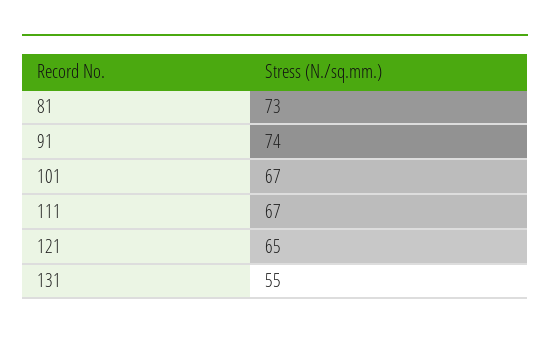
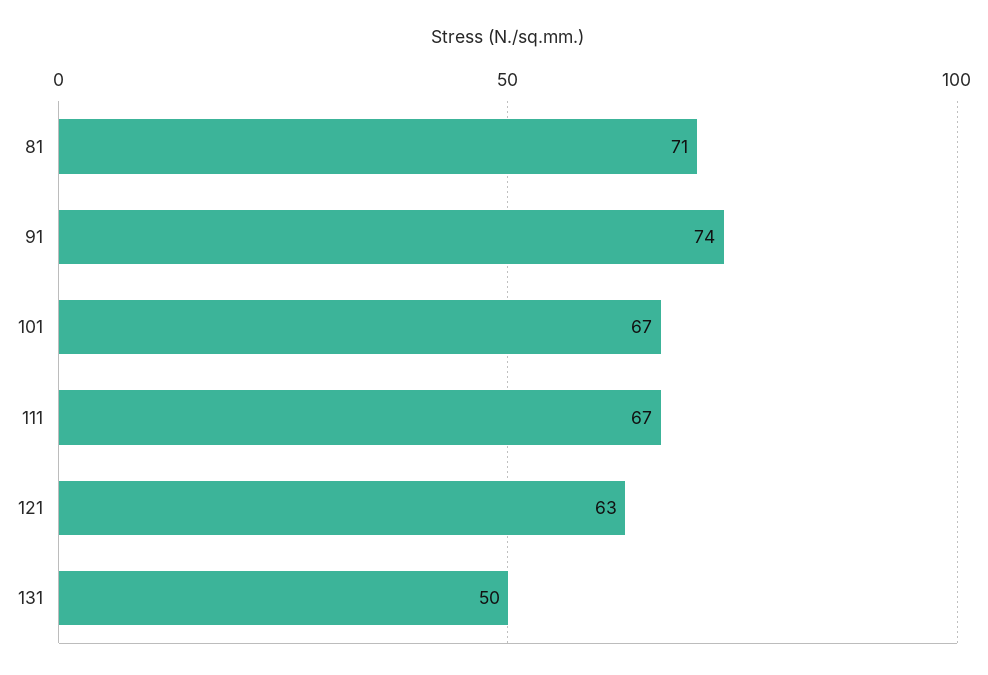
81: 73 -> 71
121: 65 -> 63
131: 55 -> 50

